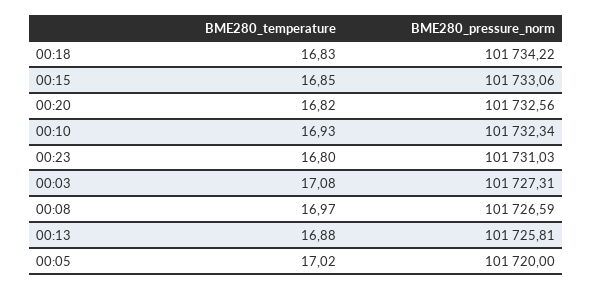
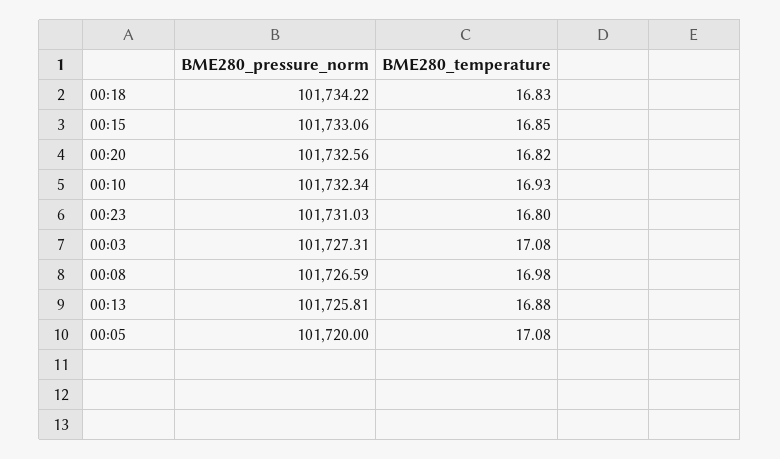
BME280_temperature, 00:08: 16.97 -> 16.98
BME280_temperature, 00:05: 17.02 -> 17.08

